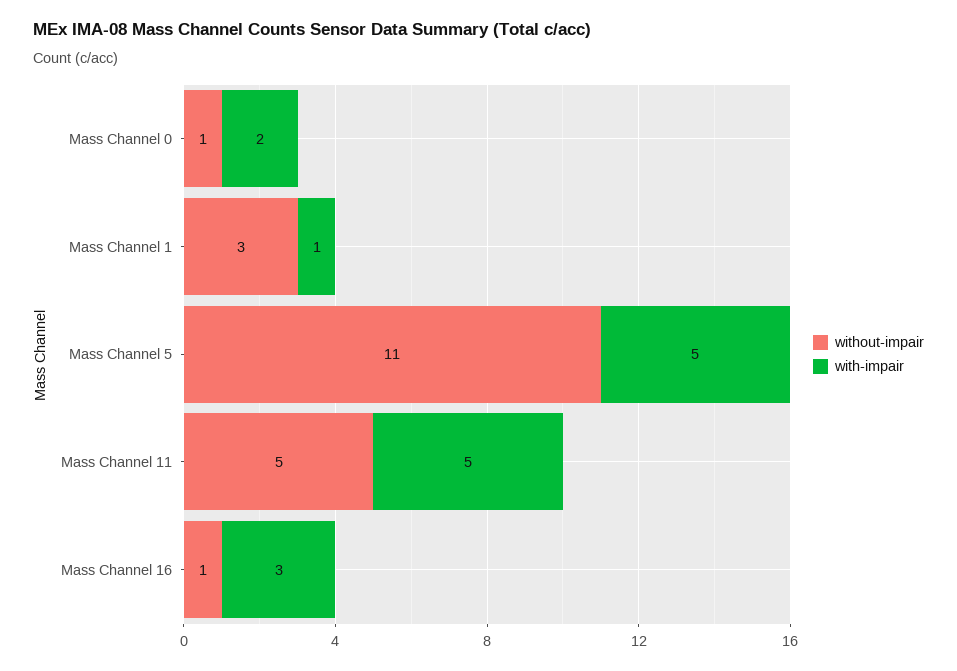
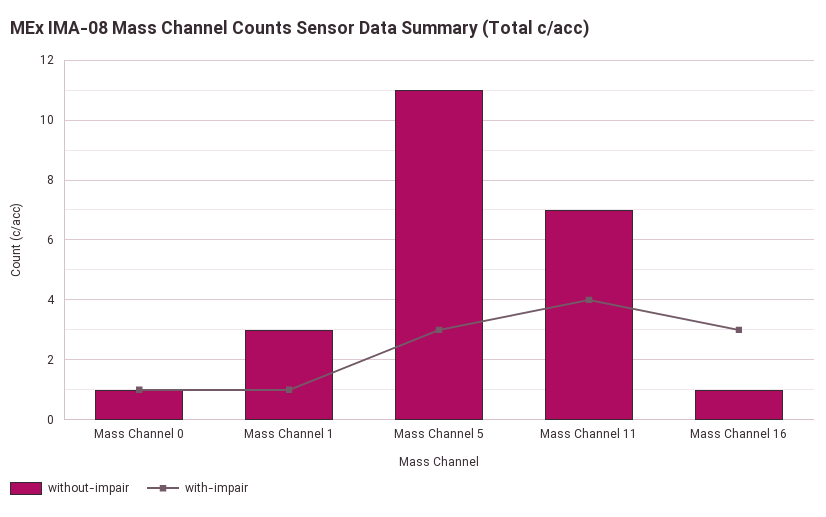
with-impair, Mass Channel 0: 2 -> 1
with-impair, Mass Channel 5: 5 -> 3
without-impair, Mass Channel 11: 5 -> 7
with-impair, Mass Channel 11: 5 -> 4

